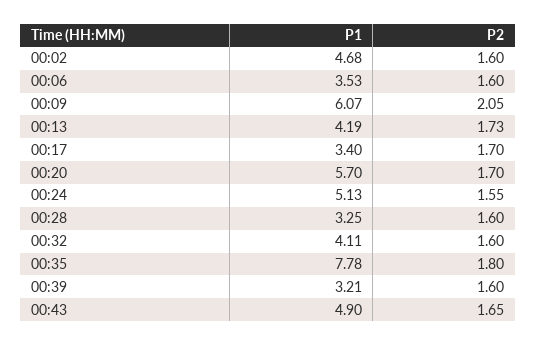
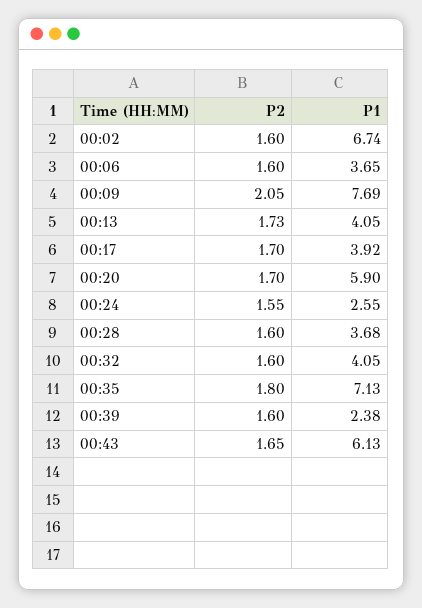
P1, 00:02: 4.68 -> 6.74
P1, 00:06: 3.53 -> 3.65
P1, 00:09: 6.07 -> 7.69
P1, 00:13: 4.19 -> 4.05
P1, 00:17: 3.4 -> 3.92
P1, 00:20: 5.7 -> 5.9
P1, 00:24: 5.13 -> 2.55
P1, 00:28: 3.25 -> 3.68
P1, 00:32: 4.11 -> 4.05
P1, 00:35: 7.78 -> 7.13
P1, 00:39: 3.21 -> 2.38
P1, 00:43: 4.9 -> 6.13

